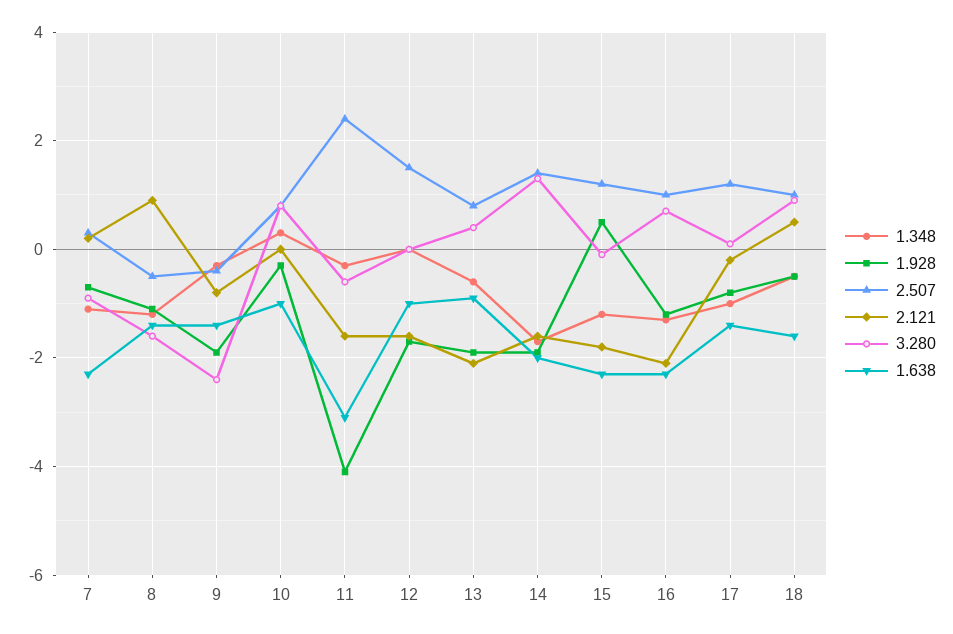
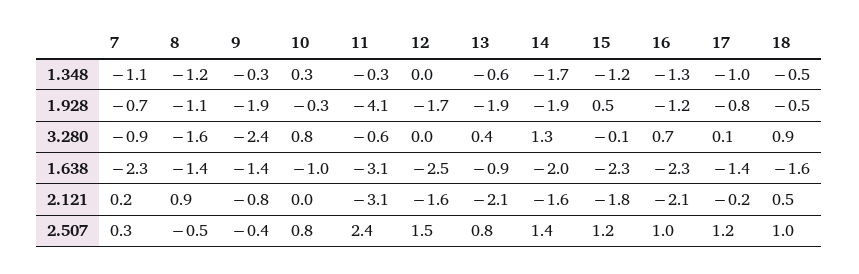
2.121, 11: -1.5 -> -3.1
1.638, 12: -1 -> -2.5

